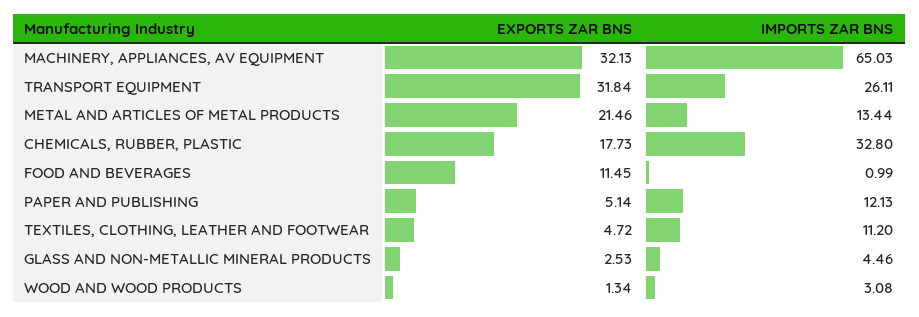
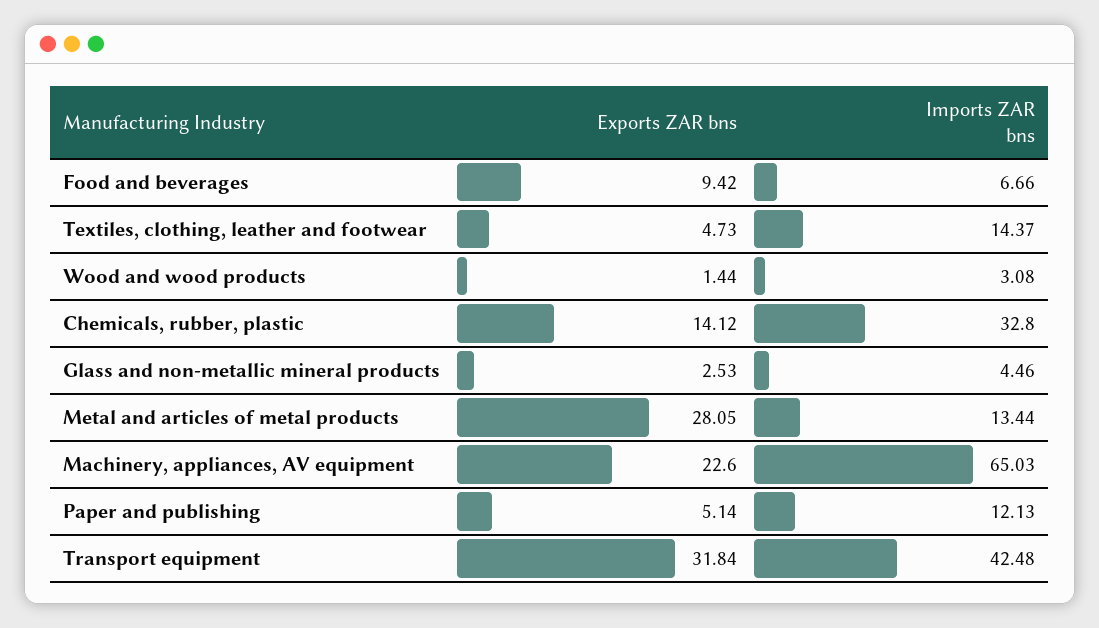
EXPORTS ZAR BNS, MACHINERY, APPLIANCES, AV EQUIPMENT: 32.13 -> 22.6
IMPORTS ZAR BNS, TRANSPORT EQUIPMENT: 26.11 -> 42.48
EXPORTS ZAR BNS, METAL AND ARTICLES OF METAL PRODUCTS: 21.46 -> 28.05
EXPORTS ZAR BNS, CHEMICALS, RUBBER, PLASTIC: 17.73 -> 14.12
EXPORTS ZAR BNS, FOOD AND BEVERAGES: 11.45 -> 9.42
IMPORTS ZAR BNS, FOOD AND BEVERAGES: 0.99 -> 6.66
EXPORTS ZAR BNS, TEXTILES, CLOTHING, LEATHER AND FOOTWEAR: 4.72 -> 4.73
IMPORTS ZAR BNS, TEXTILES, CLOTHING, LEATHER AND FOOTWEAR: 11.2 -> 14.37
EXPORTS ZAR BNS, WOOD AND WOOD PRODUCTS: 1.34 -> 1.44

